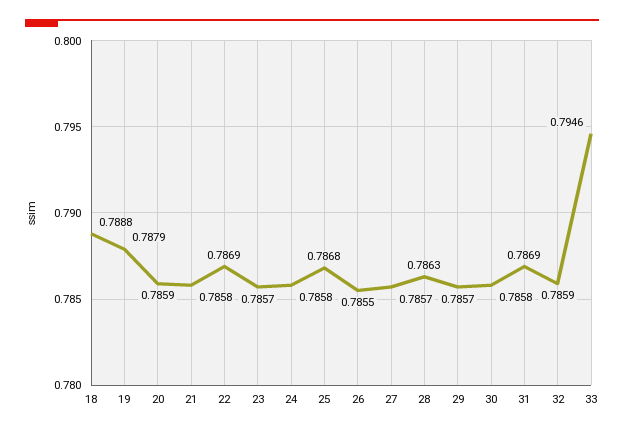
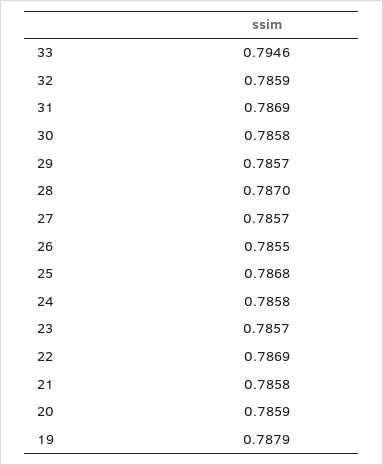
18: 0.7888 -> none
28: 0.7863 -> 0.787

